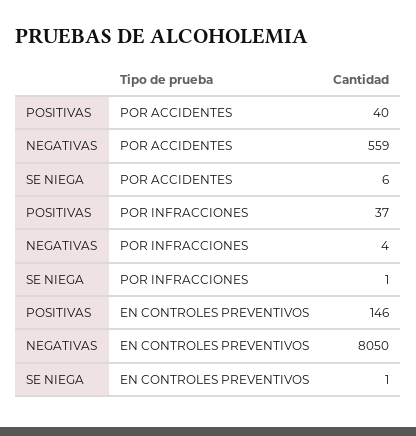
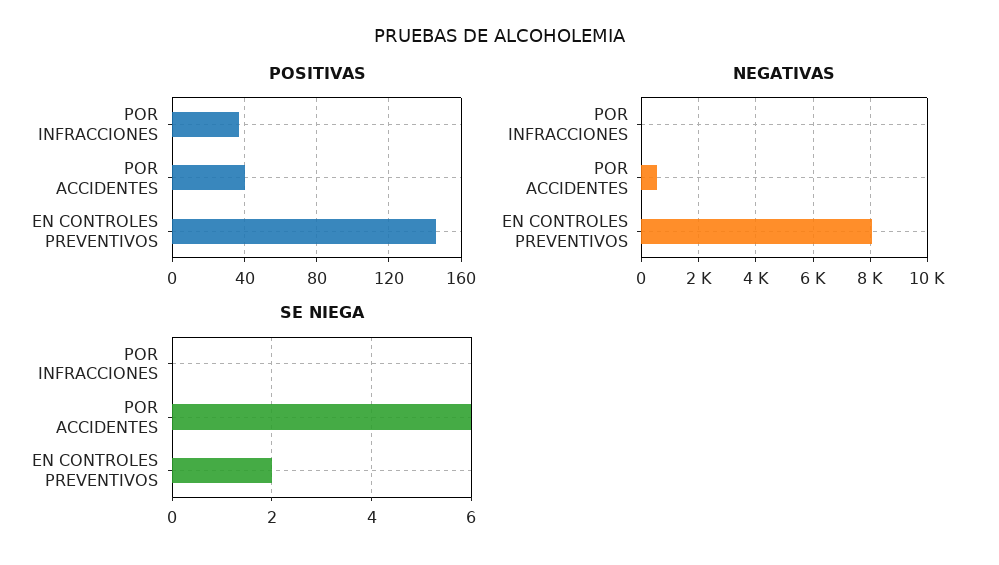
SE NIEGA, POR INFRACCIONES: 1 -> 0
SE NIEGA, EN CONTROLES PREVENTIVOS: 1 -> 2

